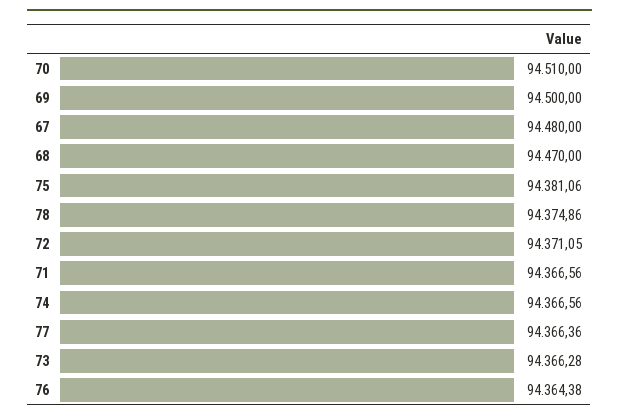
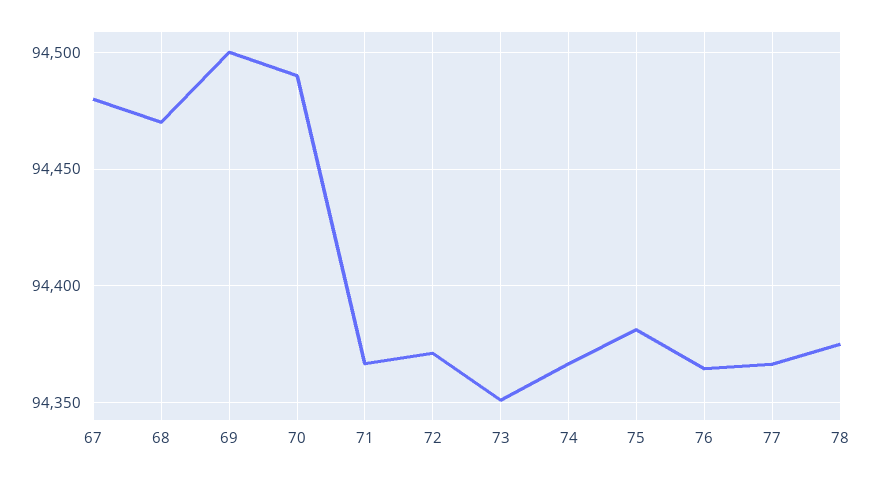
70: 94510 -> 94490
73: 94366.28 -> 94350

